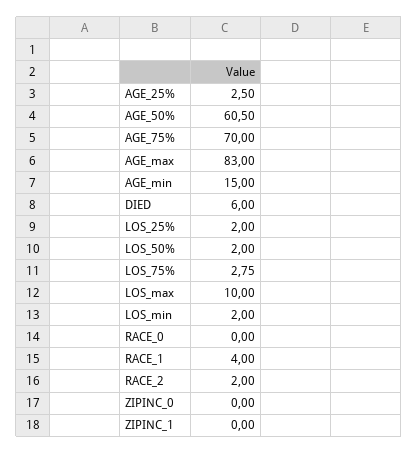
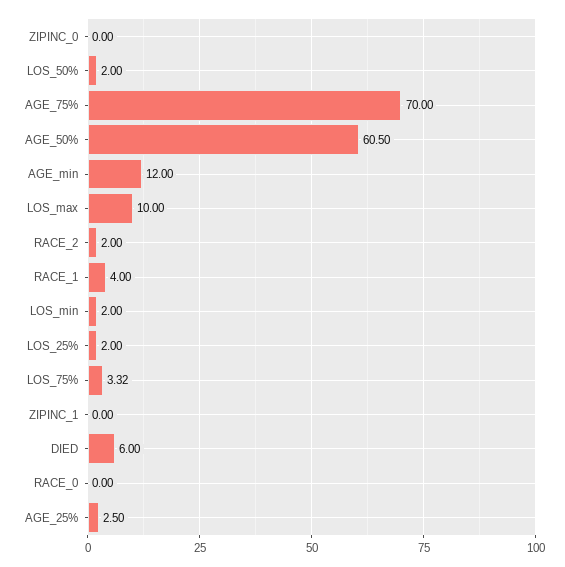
AGE_max: 83 -> none
AGE_min: 15 -> 12
LOS_75%: 2.75 -> 3.32

